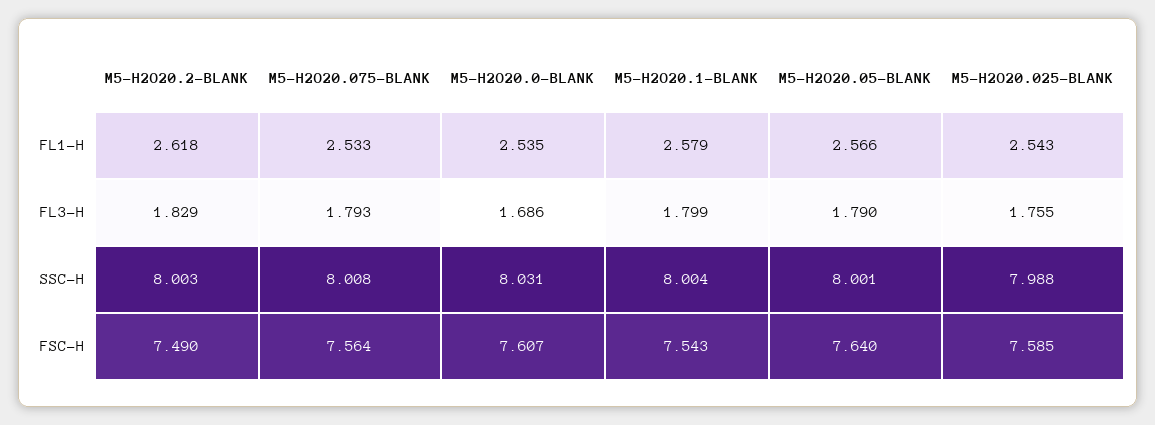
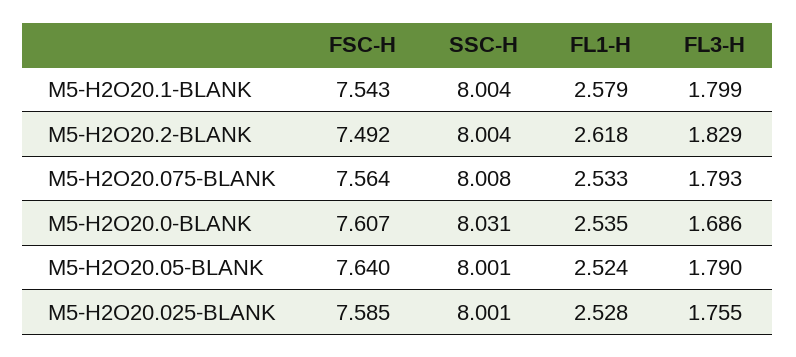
M5-H2O20.05-BLANK, FL1-H: 2.566 -> 2.524
M5-H2O20.025-BLANK, FL1-H: 2.543 -> 2.528
M5-H2O20.2-BLANK, SSC-H: 8.003 -> 8.004
M5-H2O20.025-BLANK, SSC-H: 7.988 -> 8.001
M5-H2O20.2-BLANK, FSC-H: 7.49 -> 7.492

